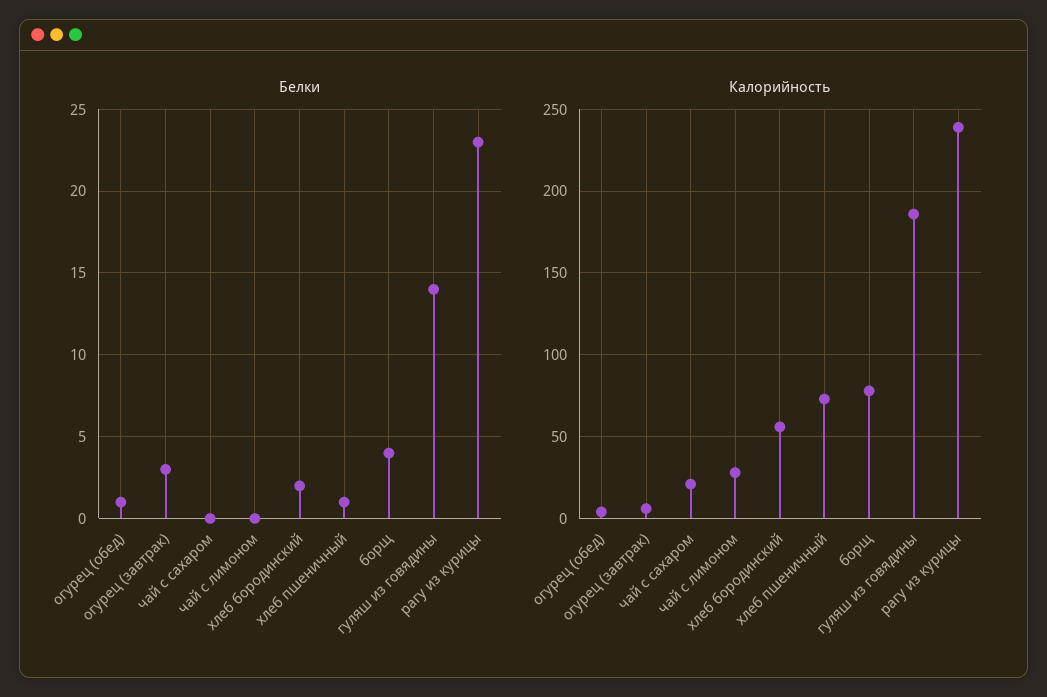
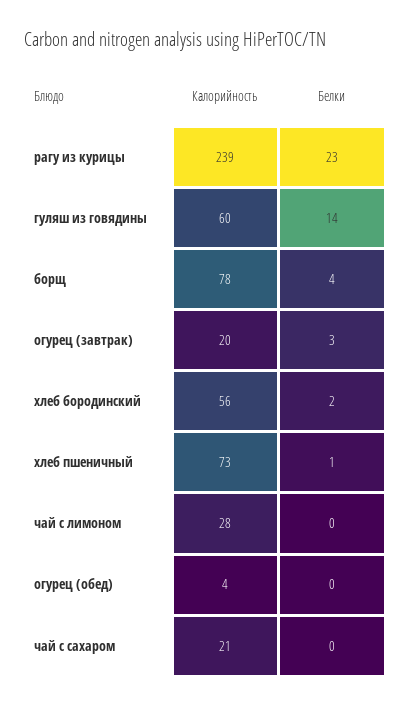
Белки, огурец (обед): 1 -> 0
Калорийность, огурец (завтрак): 5 -> 20
Калорийность, гуляш из говядины: 185 -> 60

